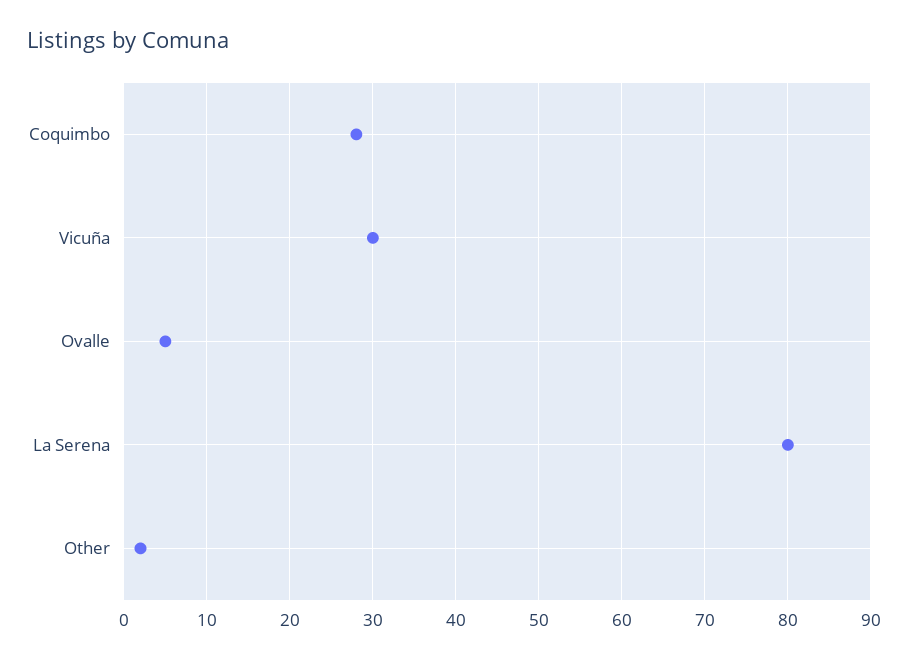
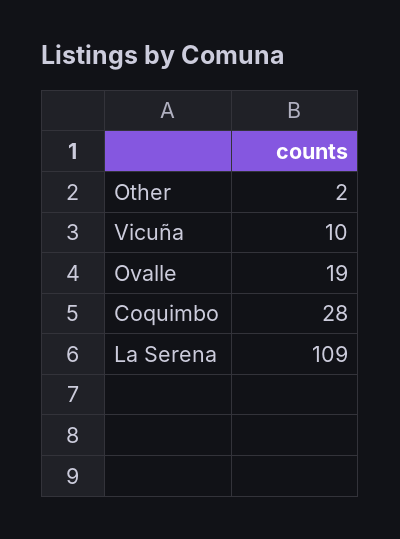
Vicuña: 30 -> 10
Ovalle: 5 -> 19
La Serena: 80 -> 109

